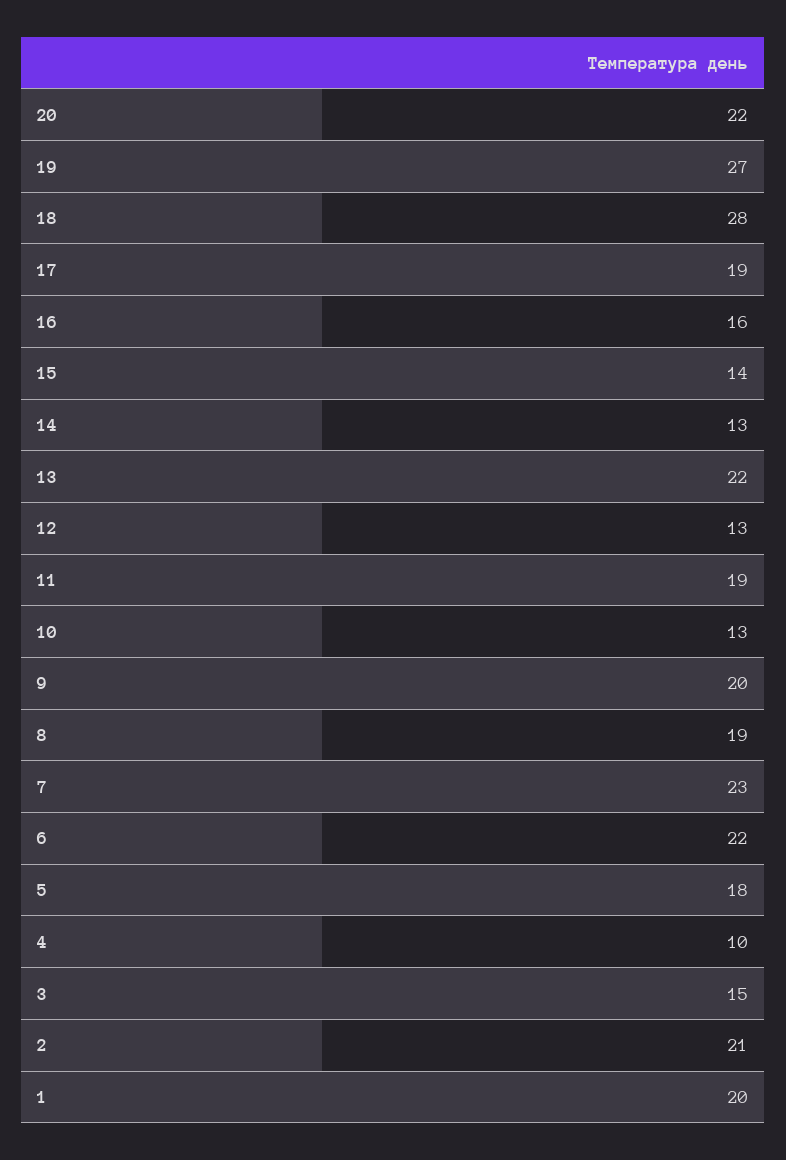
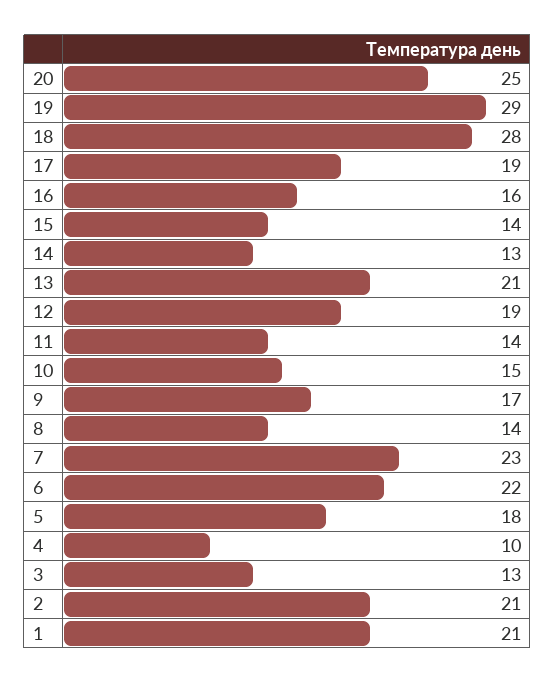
20: 22 -> 25
19: 27 -> 29
13: 22 -> 21
12: 13 -> 19
11: 19 -> 14
10: 13 -> 15
9: 20 -> 17
8: 19 -> 14
3: 15 -> 13
1: 20 -> 21

